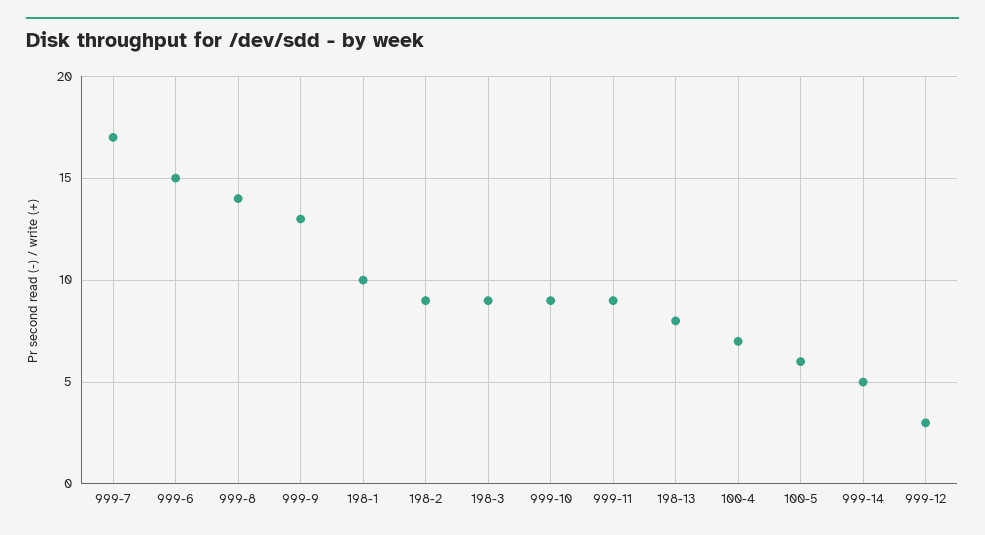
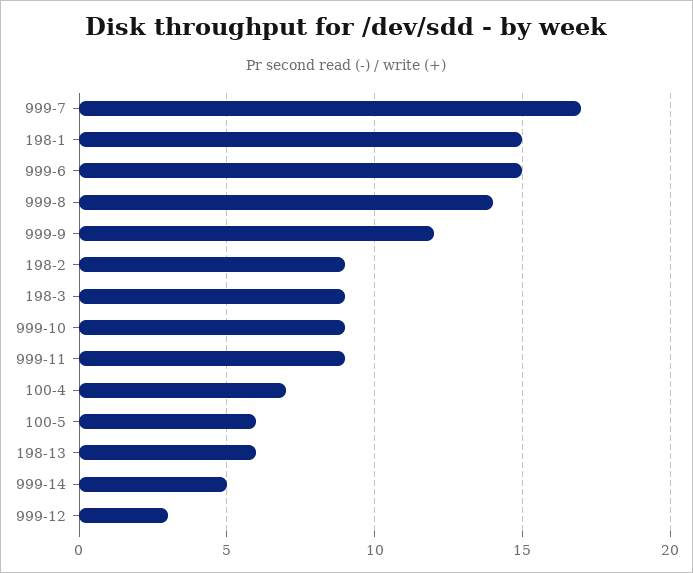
999-9: 13 -> 12
198-1: 10 -> 15
198-13: 8 -> 6

